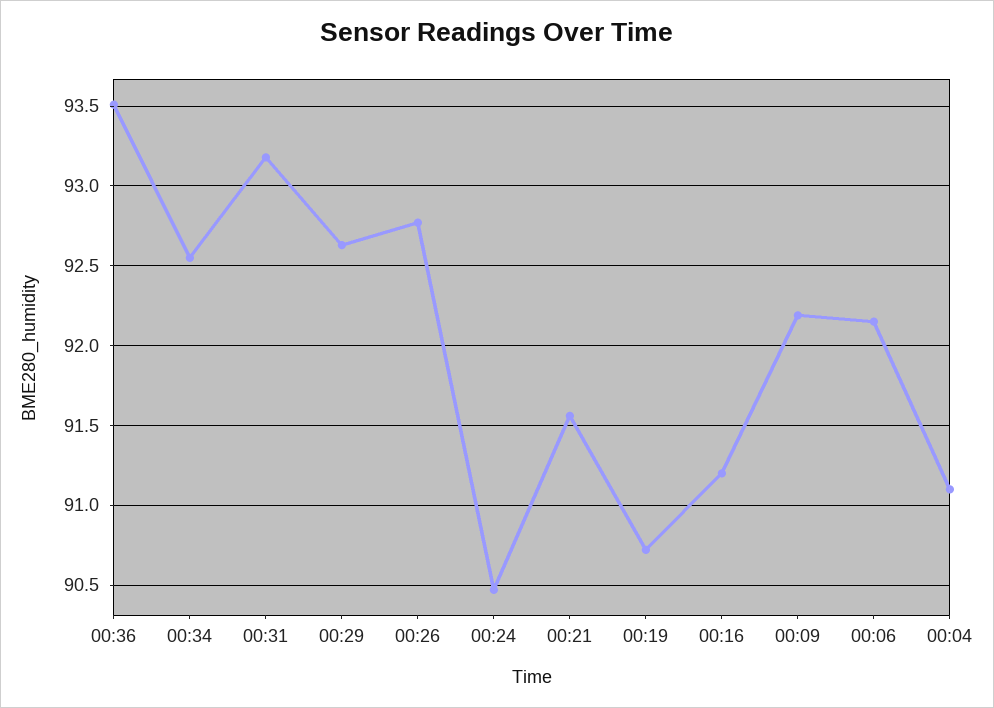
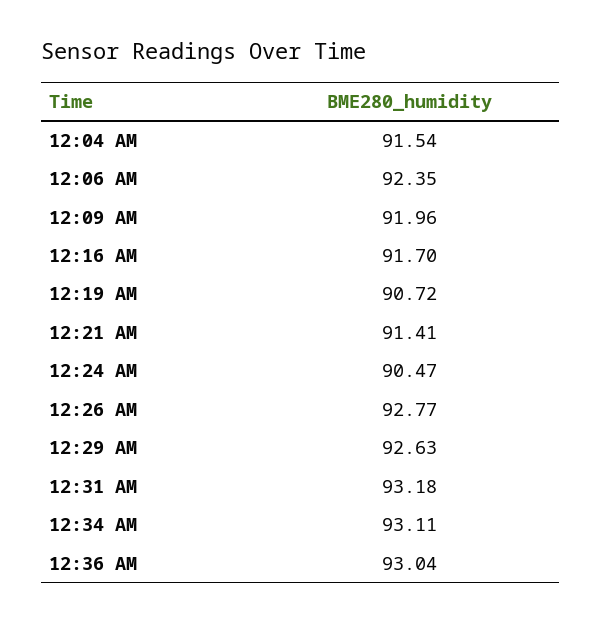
00:36: 93.5 -> 93.04
00:34: 92.55 -> 93.11
00:21: 91.55 -> 91.41
00:16: 91.2 -> 91.7
00:09: 92.2 -> 91.96
00:06: 92.15 -> 92.35
00:04: 91.1 -> 91.54

